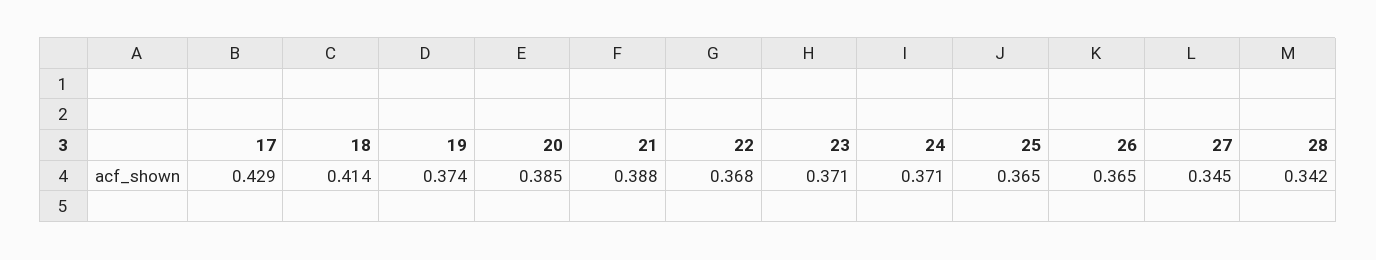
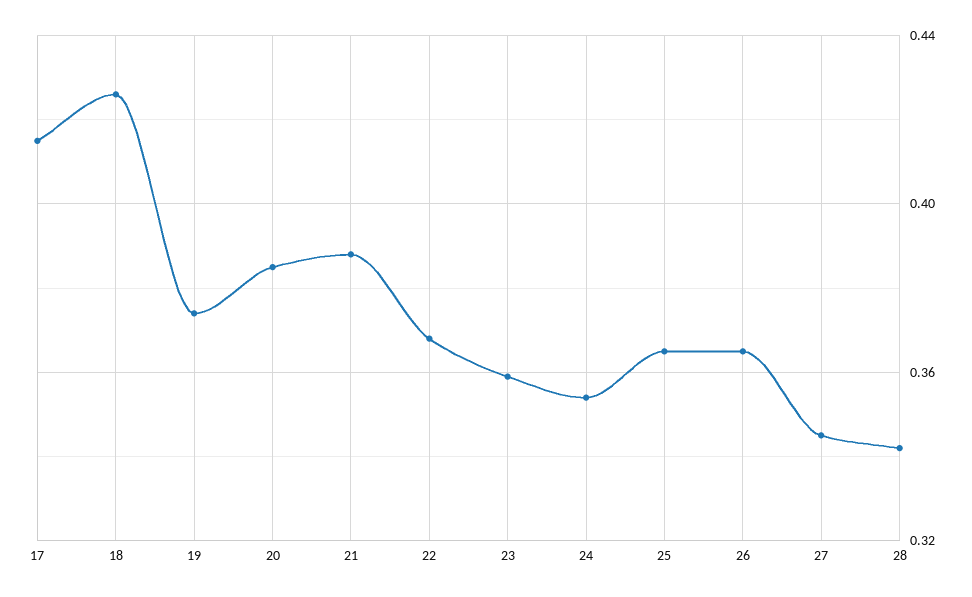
17: 0.429 -> 0.415
18: 0.414 -> 0.425
23: 0.371 -> 0.36
24: 0.371 -> 0.355

